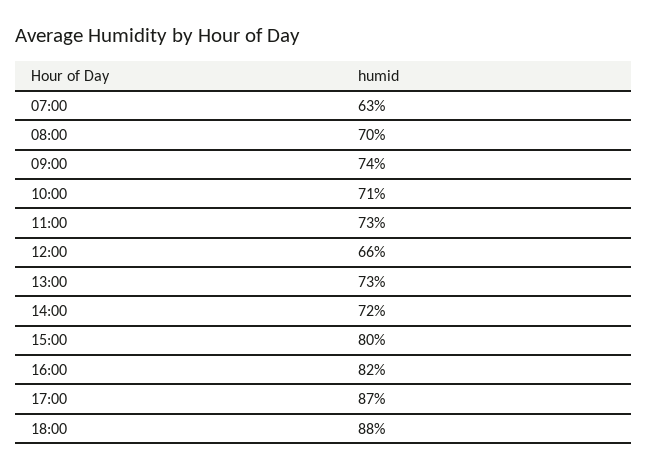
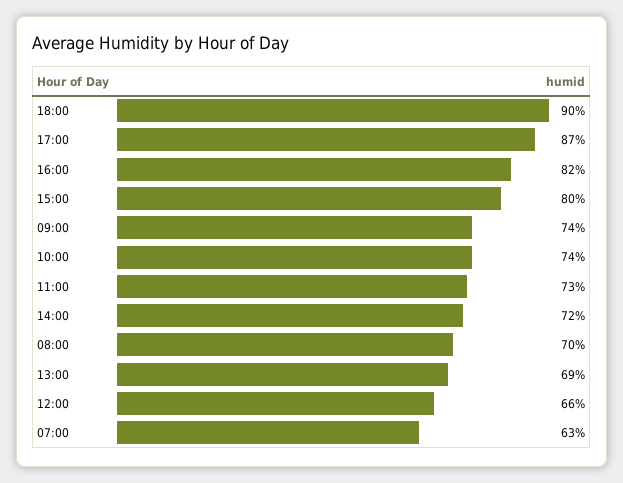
10:00: 71 -> 74
13:00: 73 -> 69
18:00: 88 -> 90

